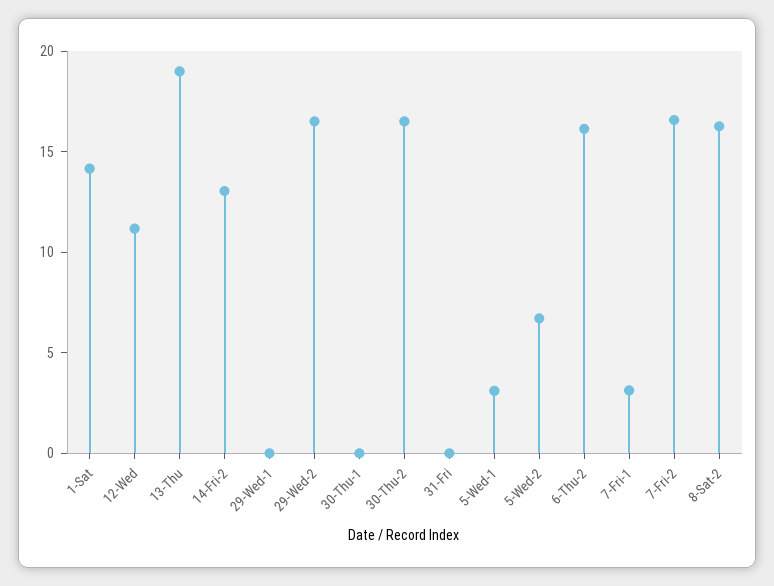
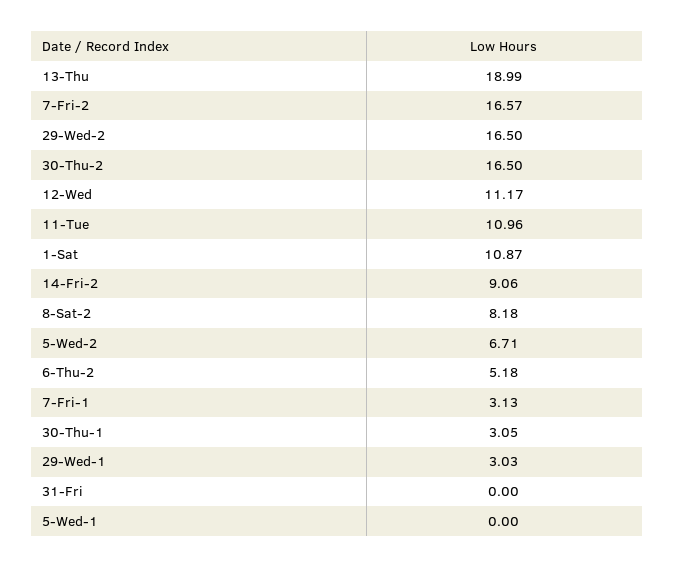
1-Sat: 14 -> 10.87
14-Fri-2: 13 -> 9.06
29-Wed-1: 0 -> 3.03
30-Thu-1: 0 -> 3.05
5-Wed-1: 3 -> 0
6-Thu-2: 16 -> 5.18
8-Sat-2: 16 -> 8.18
11-Tue: none -> 10.96

